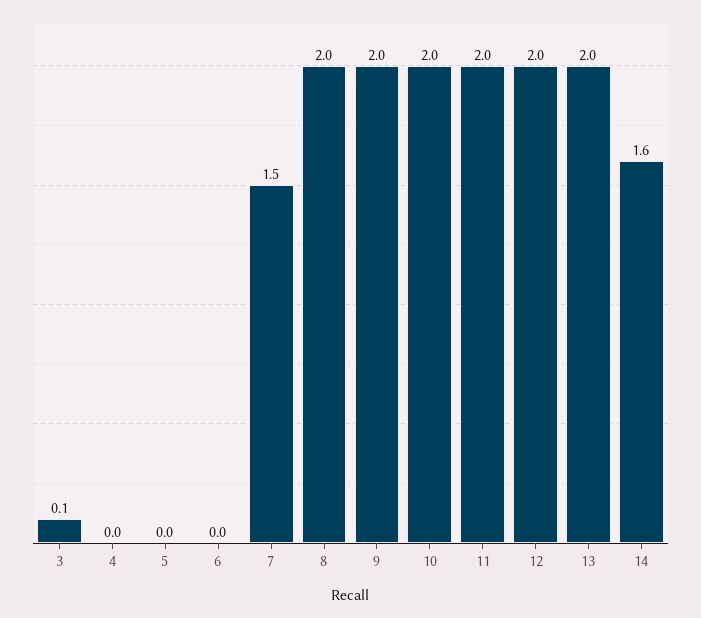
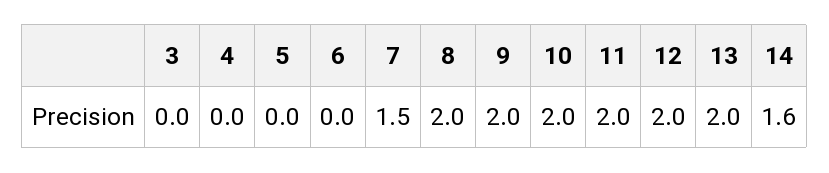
3: 0.1 -> 0

